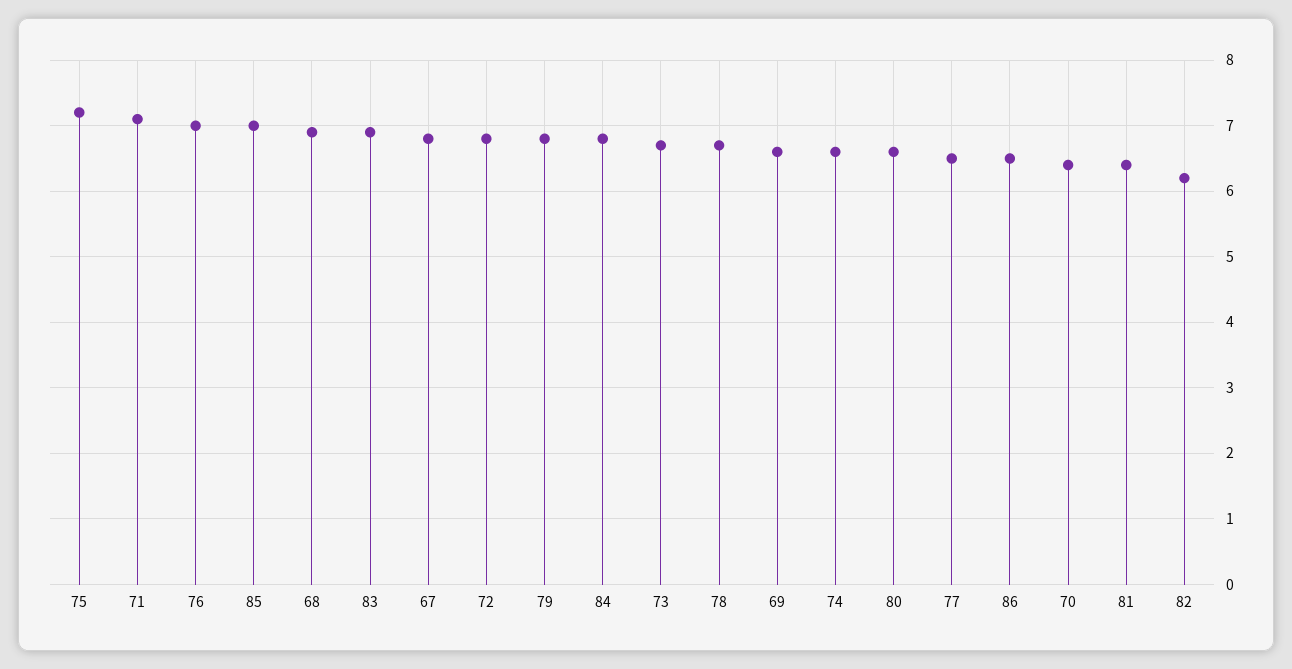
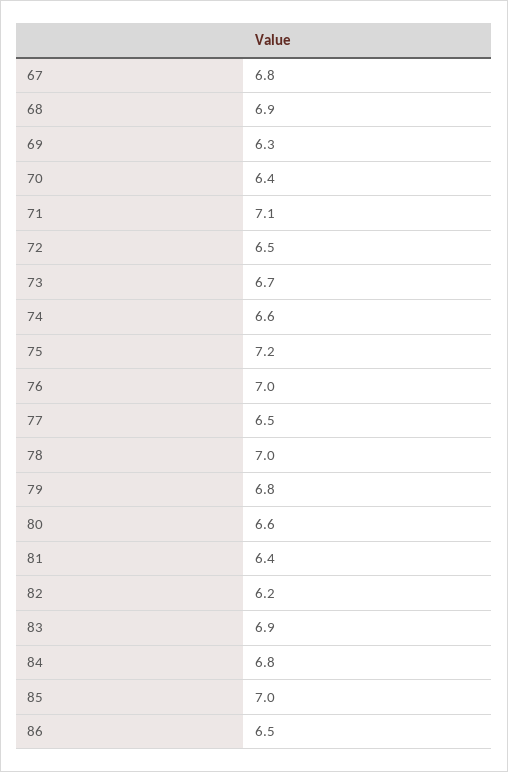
72: 6.8 -> 6.5
78: 6.7 -> 7
69: 6.6 -> 6.3

